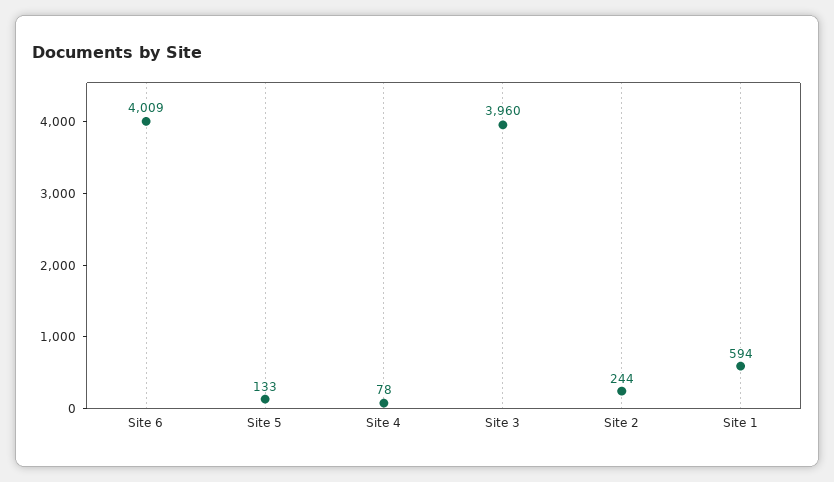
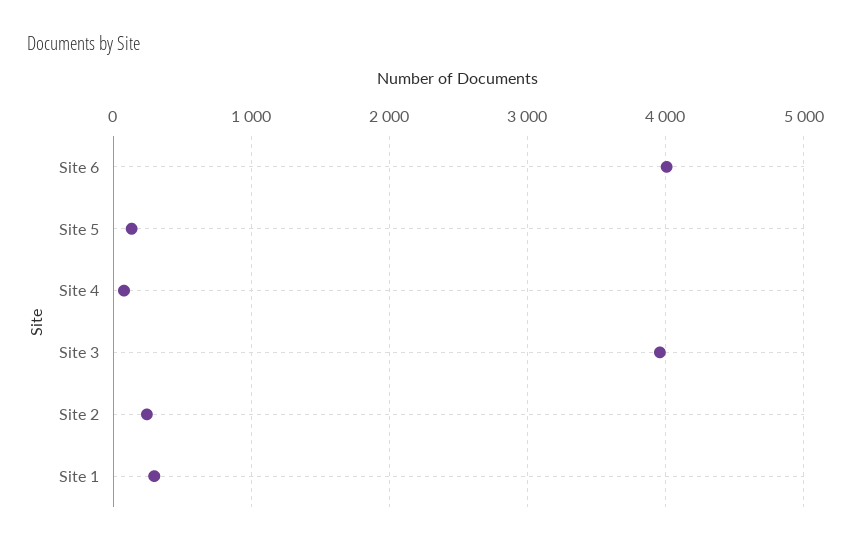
Site 1: 594 -> 300

